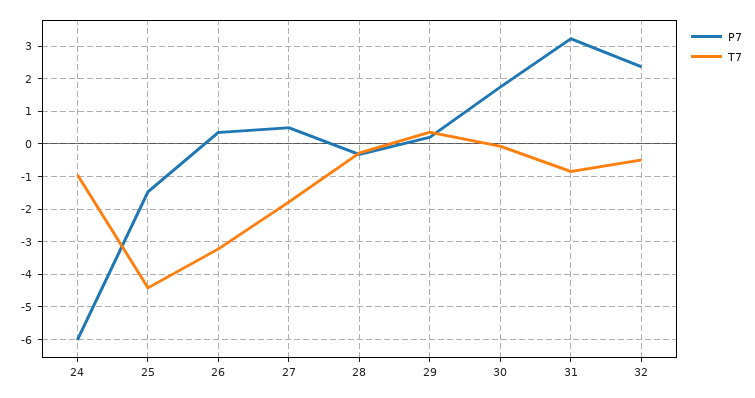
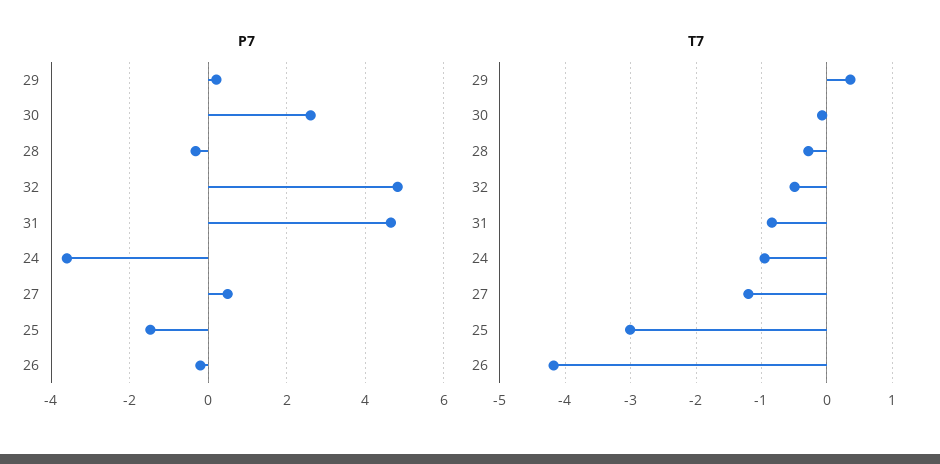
P7, 24: -6 -> -3.6
T7, 25: -4.4 -> -3
P7, 26: 0.4 -> -0.2
T7, 26: -3.2 -> -4.2
T7, 27: -1.8 -> -1.2
P7, 30: 1.8 -> 2.6
P7, 31: 3.2 -> 4.6
P7, 32: 2.4 -> 4.8

